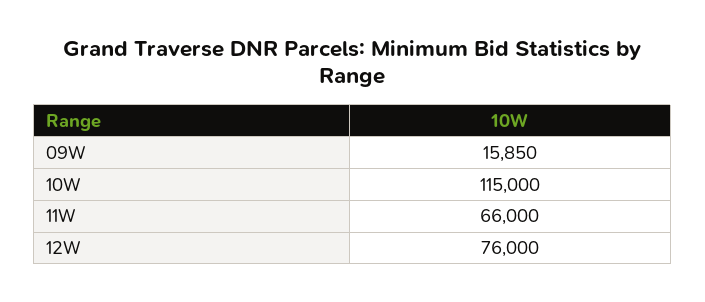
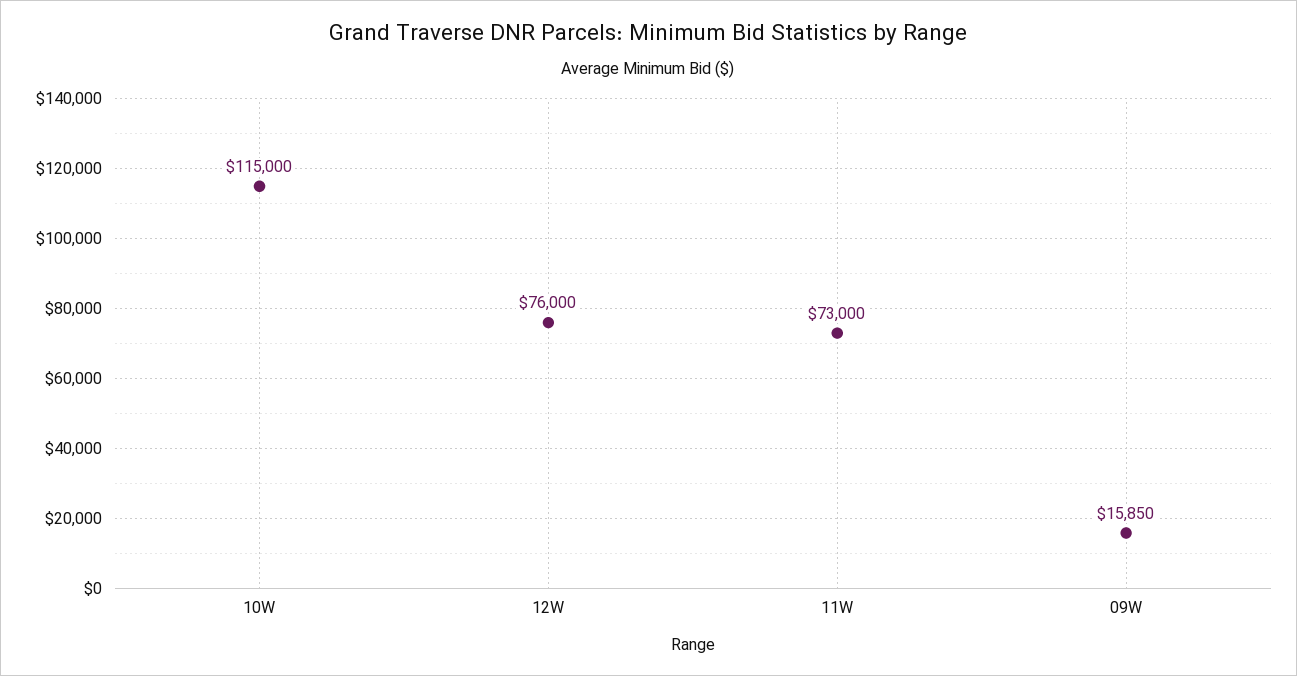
11W: 66000 -> 73000

